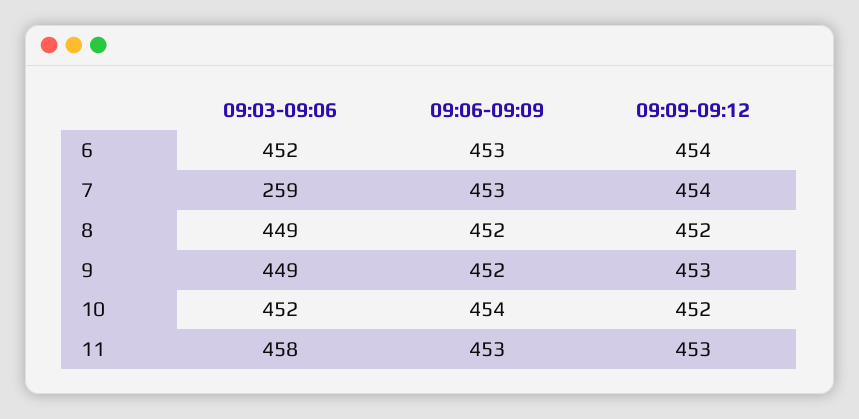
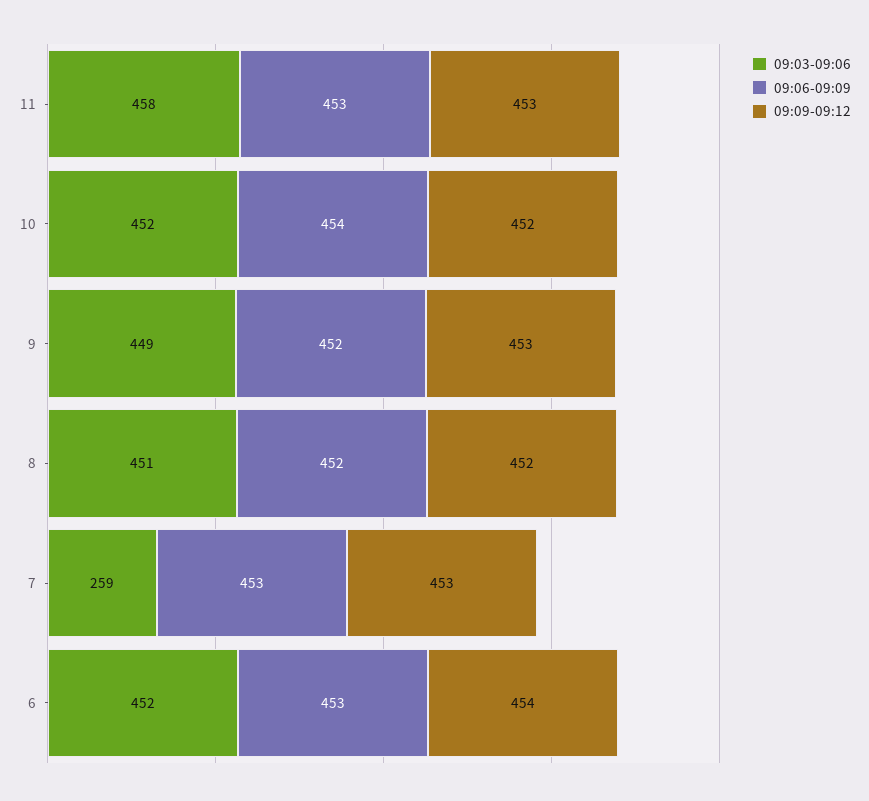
09:09-09:12, 7: 454 -> 453
09:03-09:06, 8: 449 -> 451

